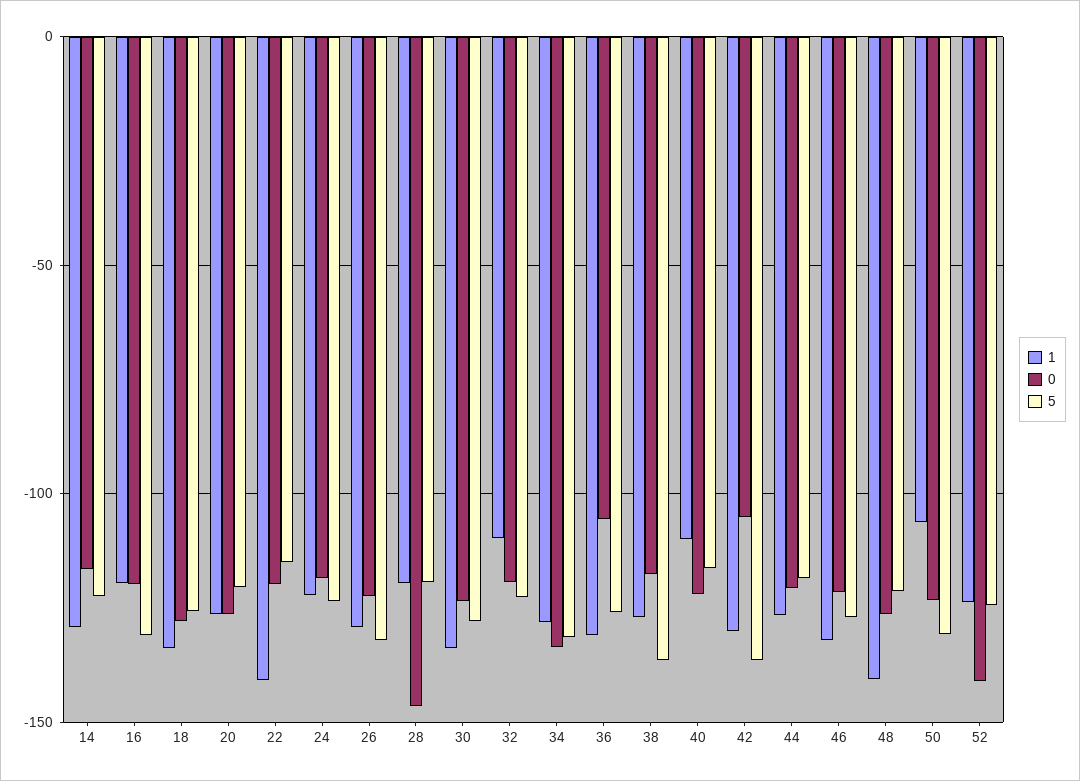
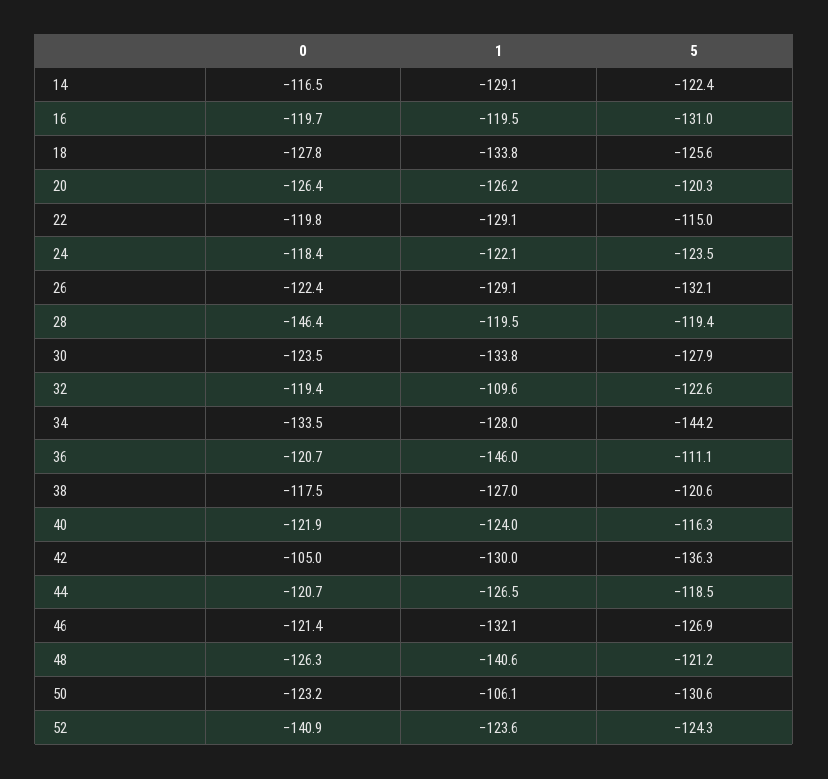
1, 22: -140 -> -129.1
5, 34: -130 -> -144.2
1, 36: -130 -> -146
0, 36: -105 -> -120.7
5, 36: -125 -> -111.1
5, 38: -135 -> -120.6
1, 40: -110 -> -124

